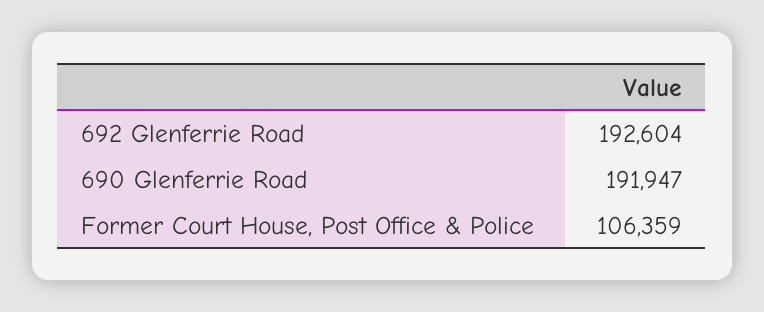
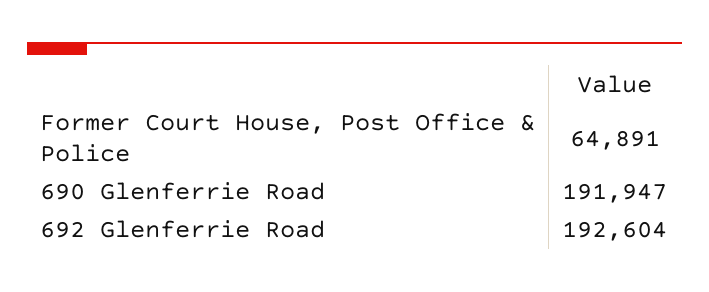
Former Court House, Post Office & Police: 106359 -> 64891

